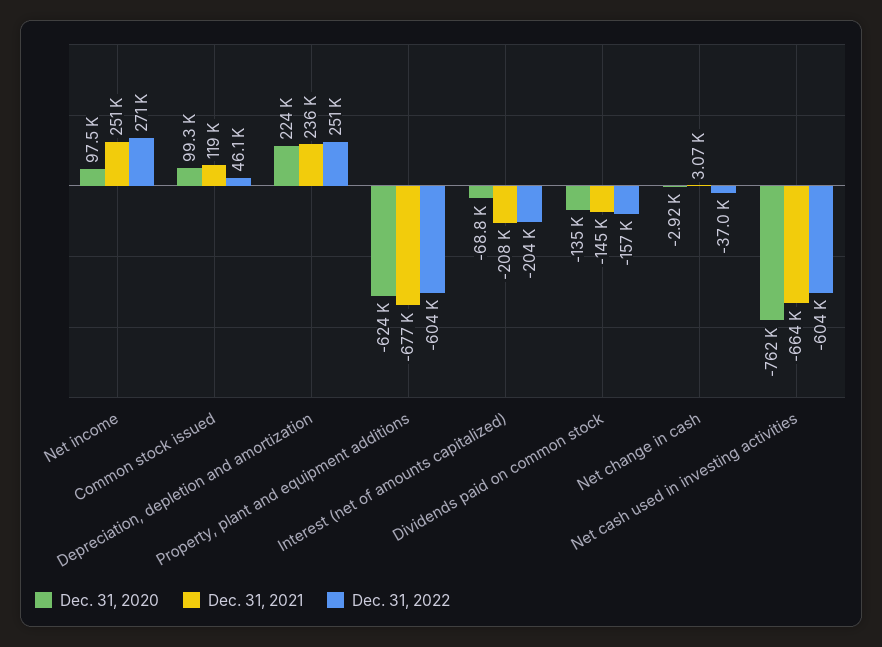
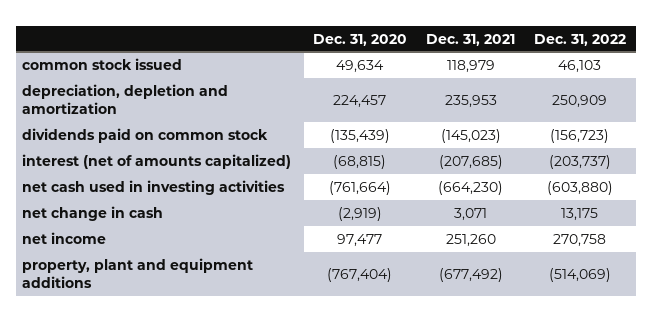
Dec. 31, 2020, Common stock issued: 99300 -> 49634
Dec. 31, 2020, Property, plant and equipment additions: -624000 -> -767404
Dec. 31, 2022, Property, plant and equipment additions: -604000 -> -514069
Dec. 31, 2022, Net change in cash: -37000 -> 13175

